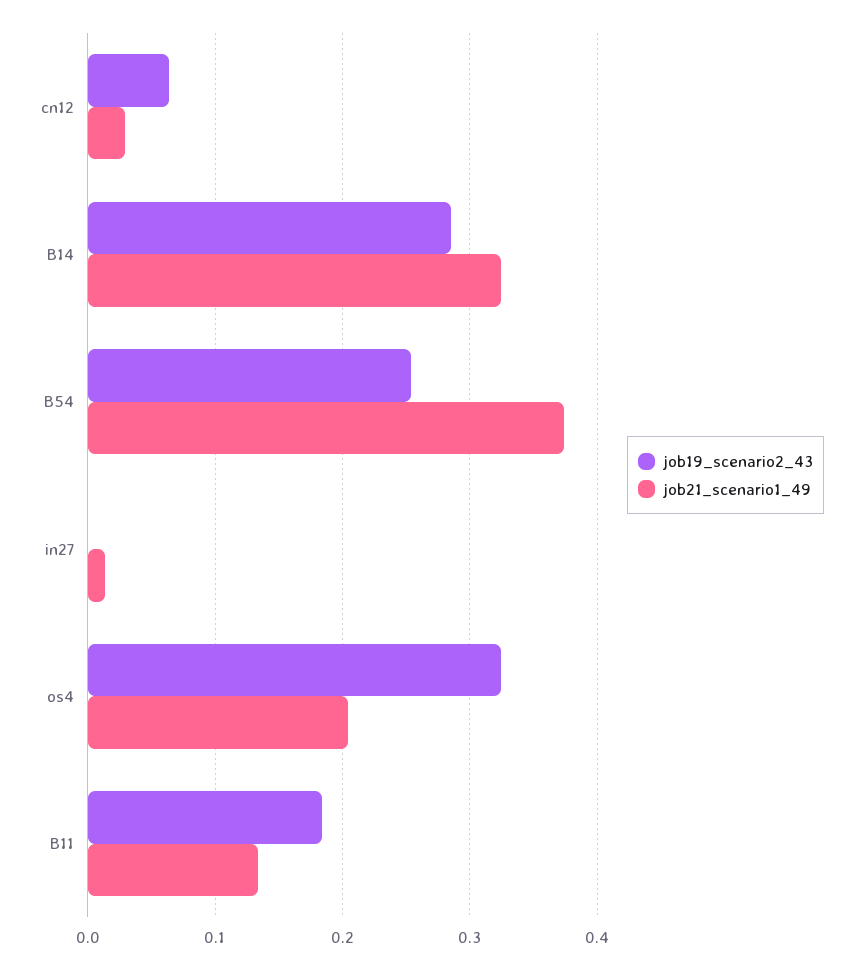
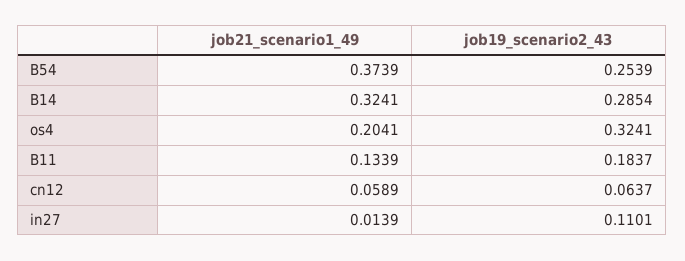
job21_scenario1_49, cn12: 0.03 -> 0.0589
job19_scenario2_43, in27: 0 -> 0.1101

